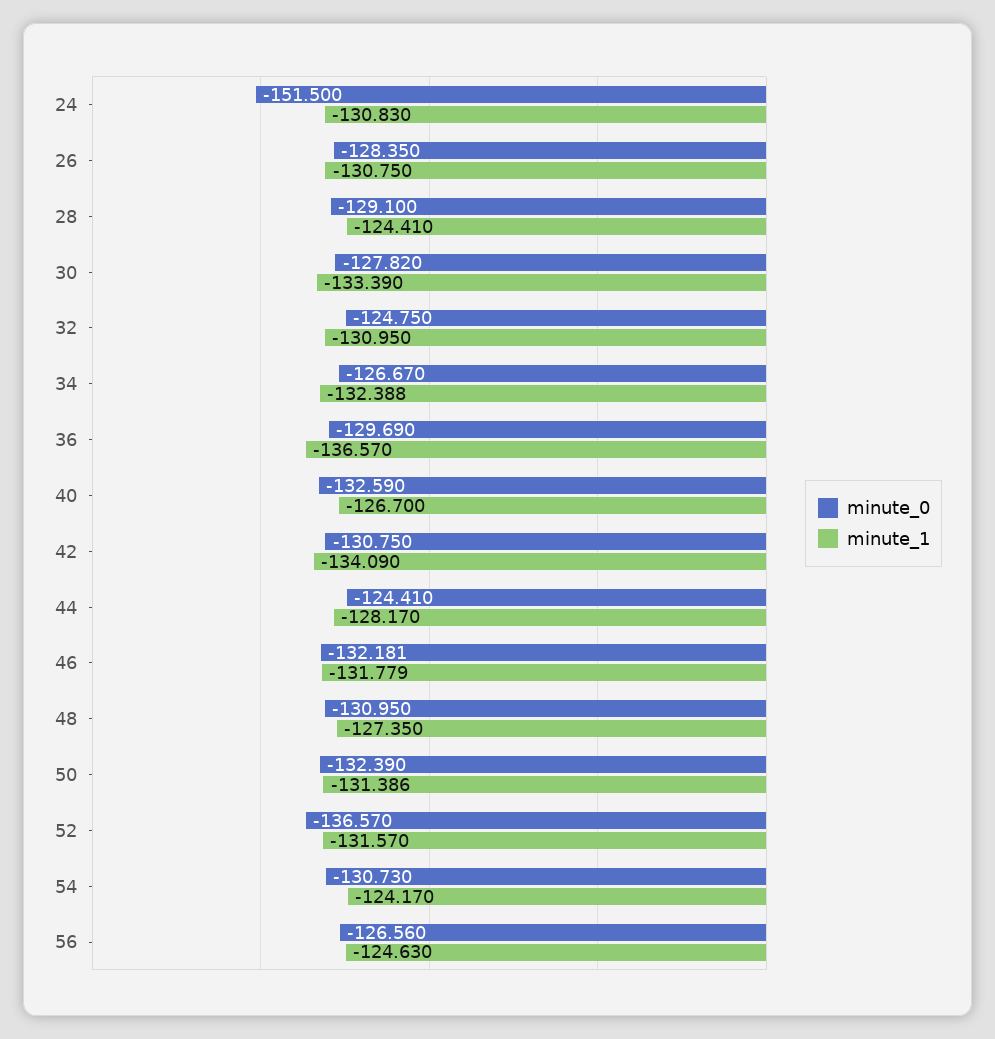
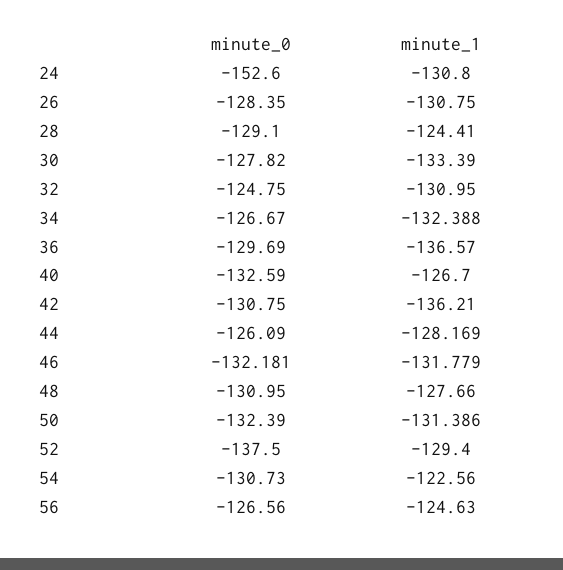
minute_0, 24: -151.5 -> -152.6
minute_1, 24: -130.83 -> -130.8
minute_1, 42: -134.09 -> -136.21
minute_0, 44: -124.41 -> -126.09
minute_1, 44: -128.17 -> -128.169
minute_1, 48: -127.35 -> -127.66
minute_0, 52: -136.57 -> -137.5
minute_1, 52: -131.57 -> -129.4
minute_1, 54: -124.17 -> -122.56

